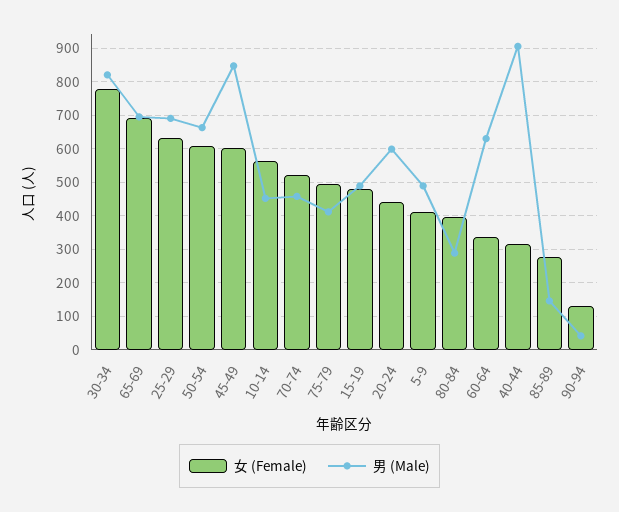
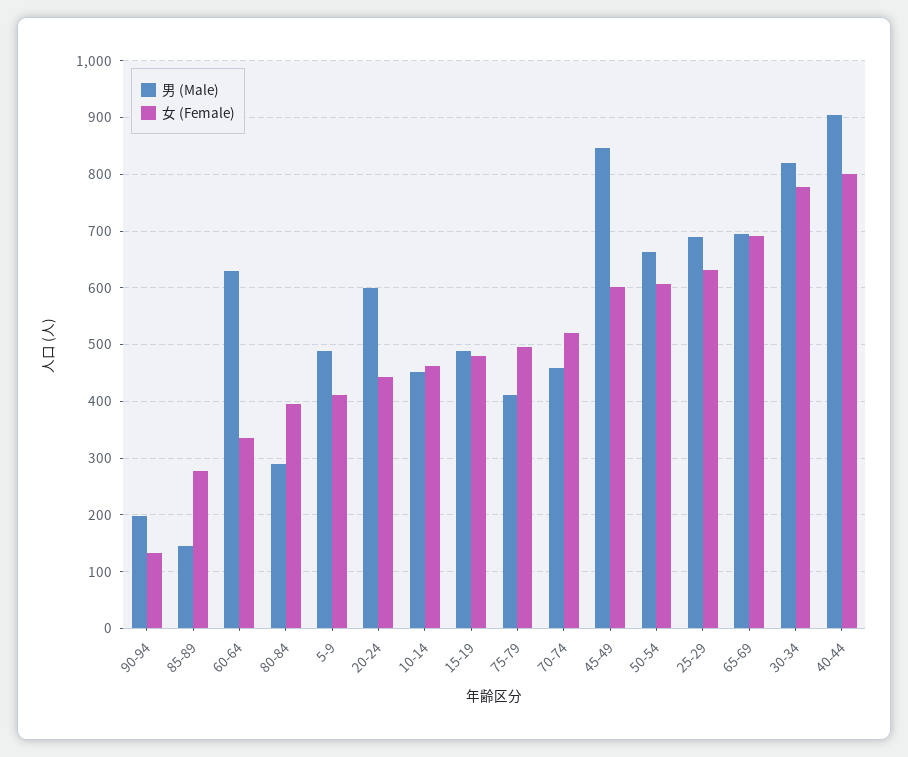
女 (Female), 10-14: 560 -> 460
女 (Female), 40-44: 320 -> 800
男 (Male), 90-94: 40 -> 200

